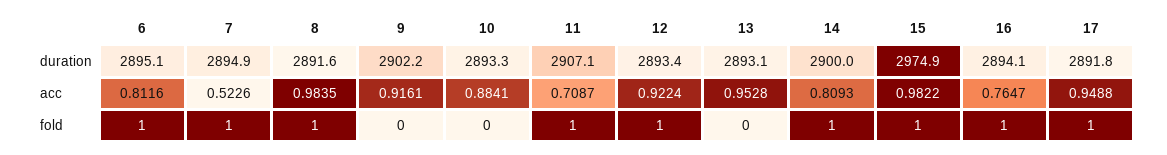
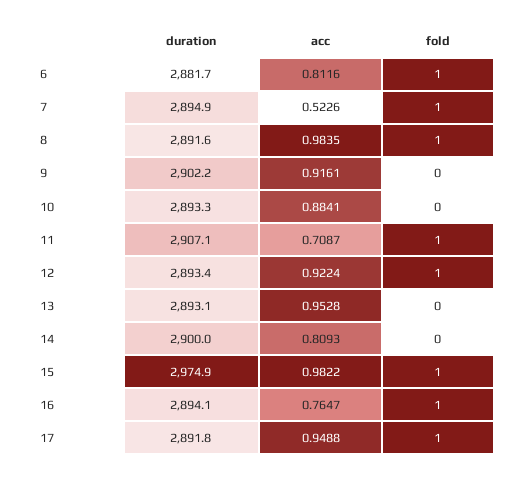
6, duration: 2895.1 -> 2881.7
14, fold: 1 -> 0

